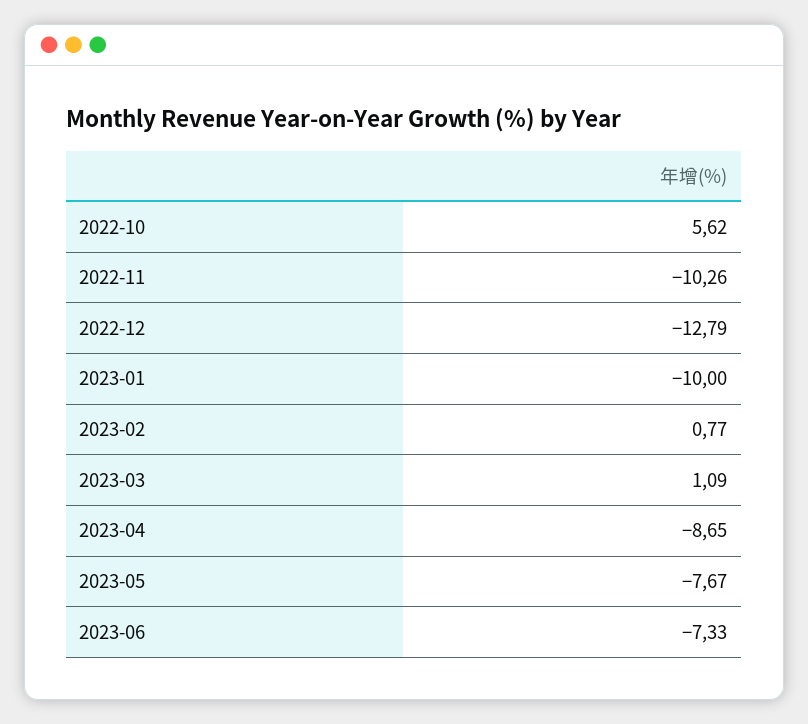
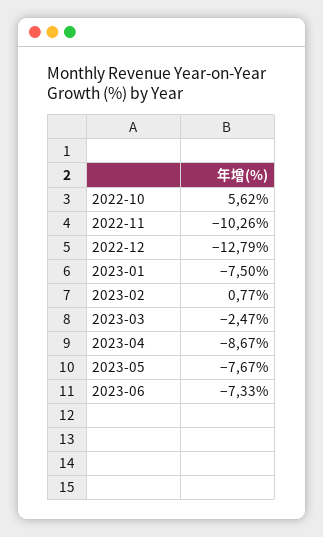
2023-01: -10 -> -7.5
2023-03: 1.09 -> -2.47
2023-04: -8.65 -> -8.67

